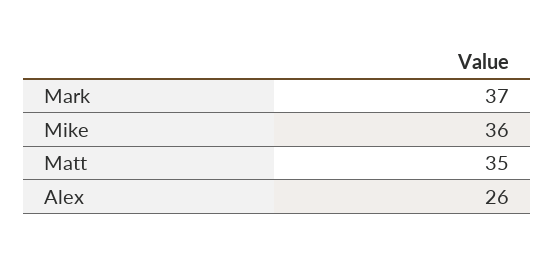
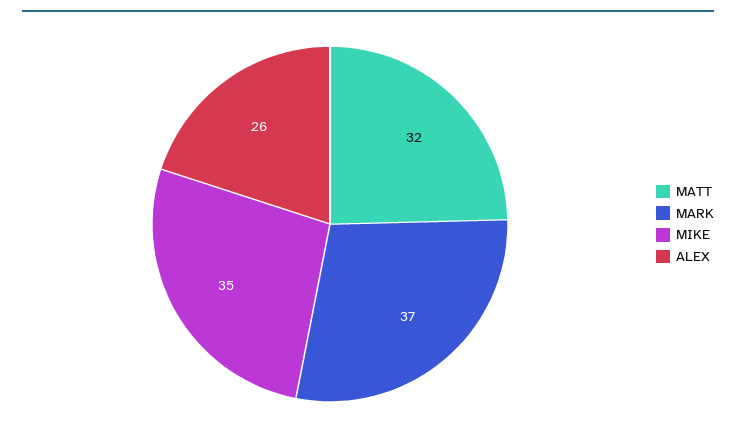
Mike: 36 -> 35
Matt: 35 -> 32

